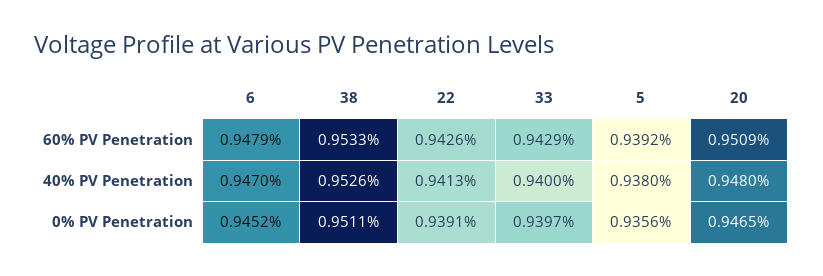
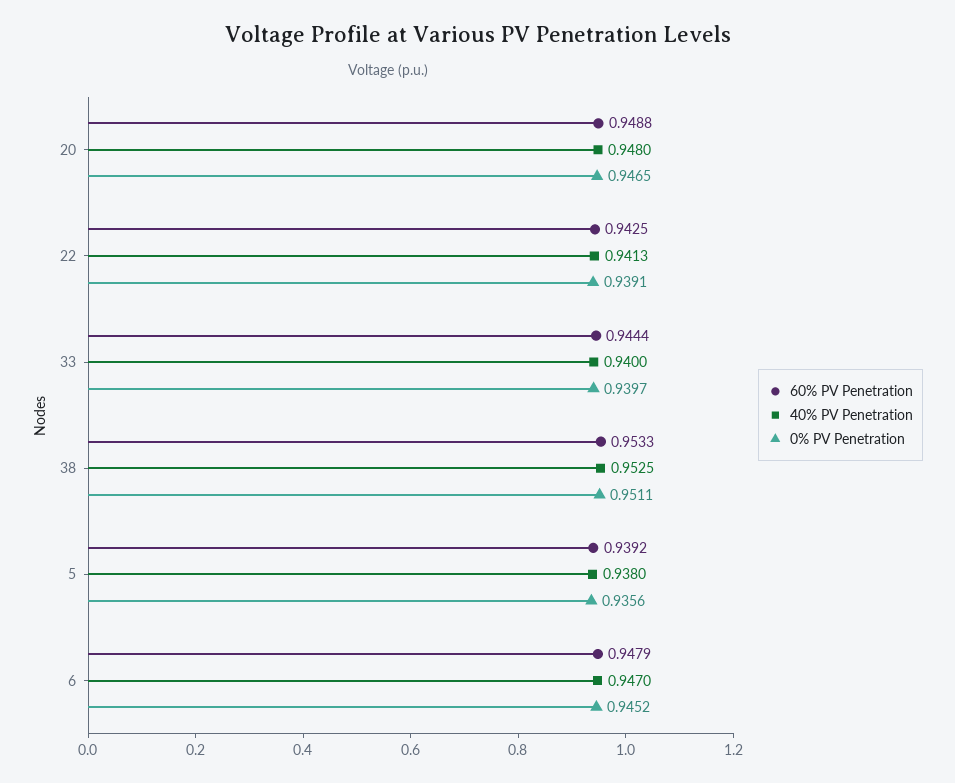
60% PV Penetration, 22: 0.9426 -> 0.9425
60% PV Penetration, 33: 0.9429 -> 0.9444
60% PV Penetration, 20: 0.9509 -> 0.9488
40% PV Penetration, 38: 0.9526 -> 0.9525

